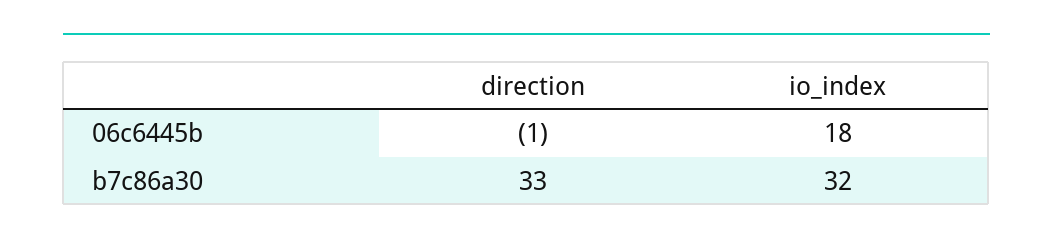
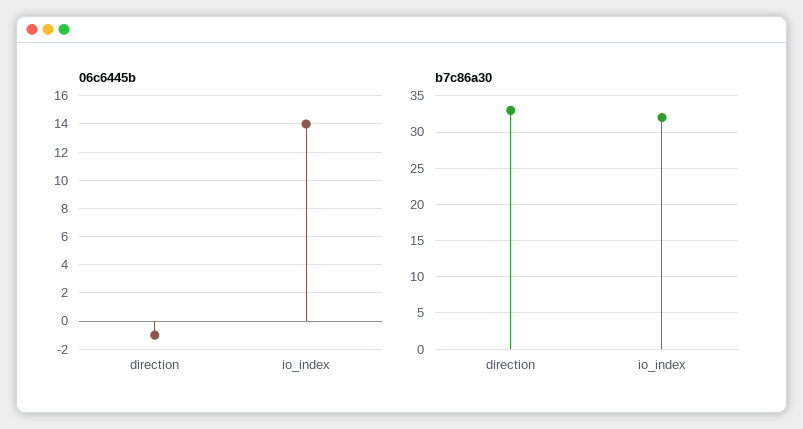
06c6445b, io_index: 18 -> 14

